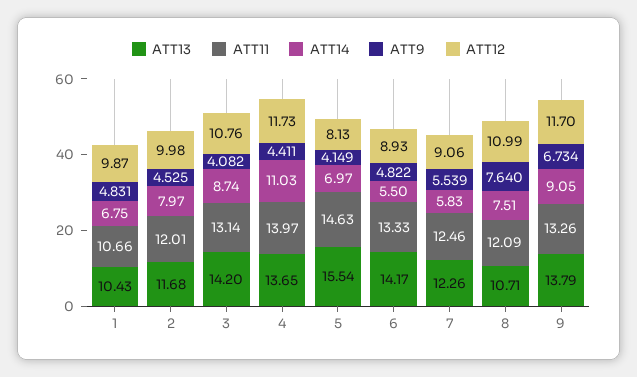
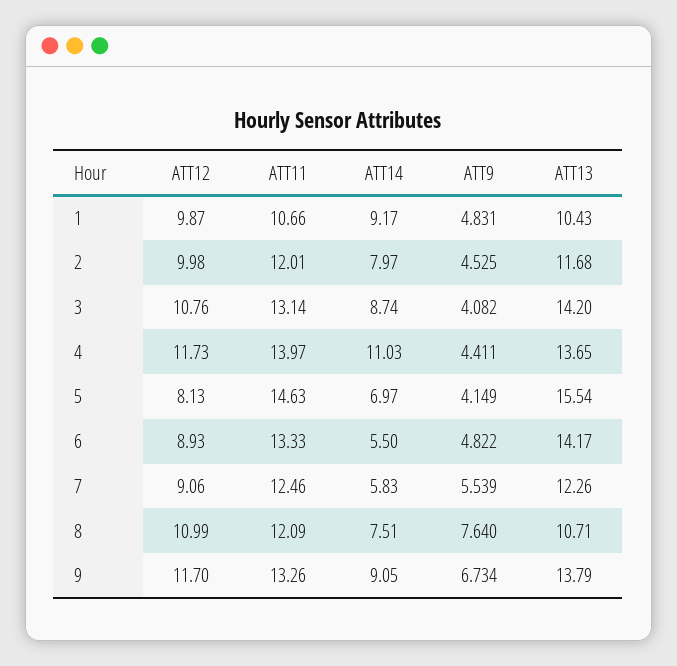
ATT14, 1: 6.75 -> 9.17

